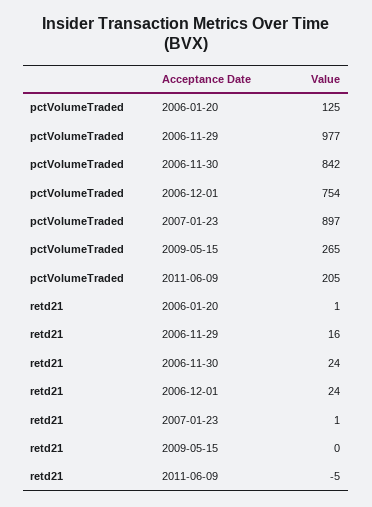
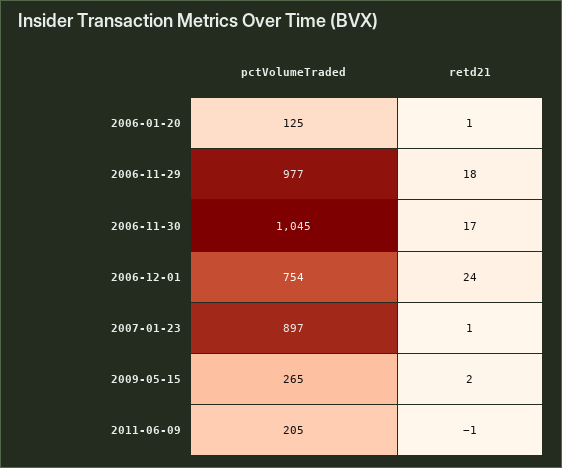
pctVolumeTraded, 2006-11-30: 842 -> 1045
retd21, 2006-11-29: 16 -> 18
retd21, 2006-11-30: 24 -> 17
retd21, 2009-05-15: 0 -> 2
retd21, 2011-06-09: -5 -> -1

